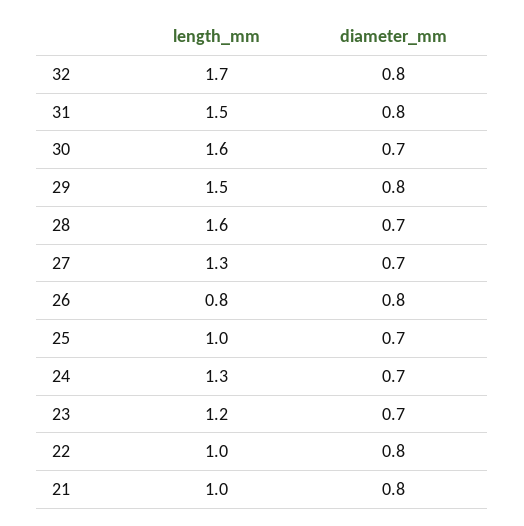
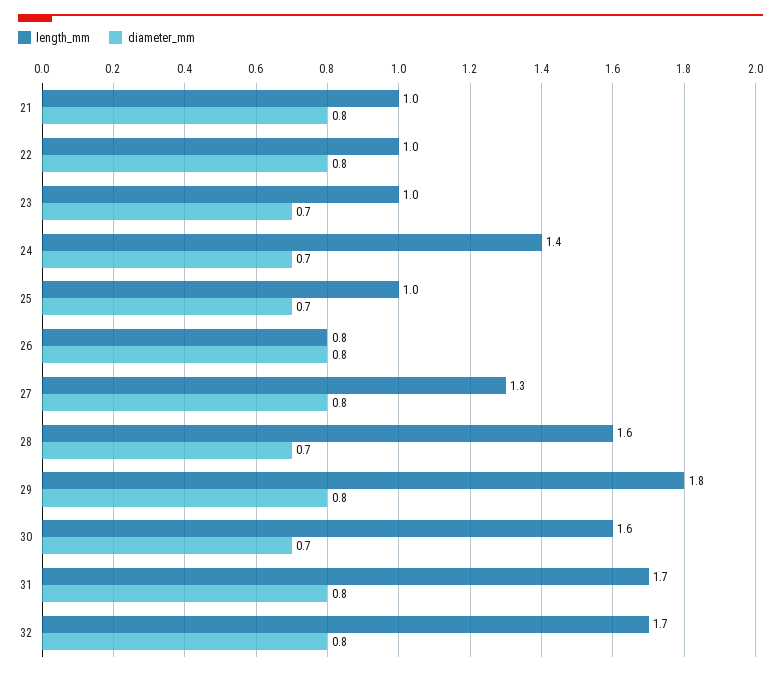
length_mm, 31: 1.5 -> 1.7
length_mm, 29: 1.5 -> 1.8
diameter_mm, 27: 0.7 -> 0.8
length_mm, 24: 1.3 -> 1.4
length_mm, 23: 1.2 -> 1

